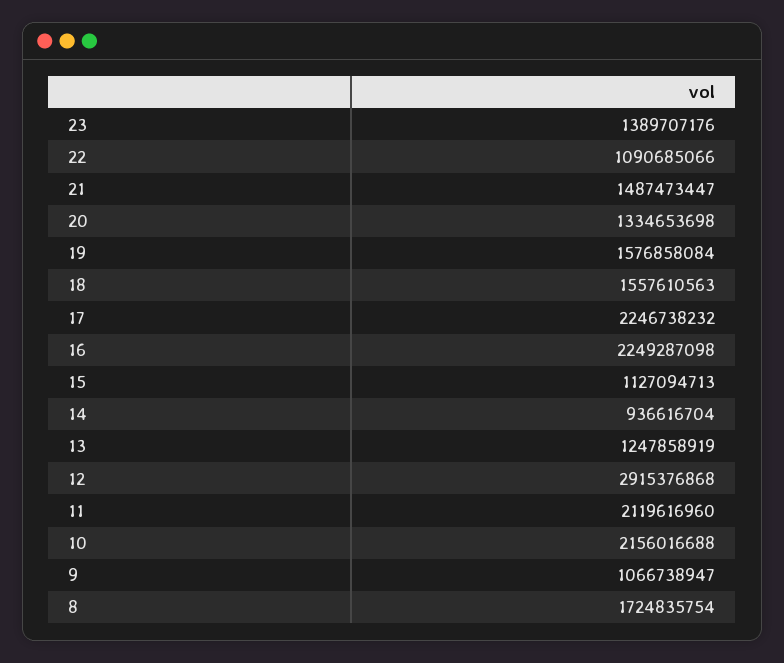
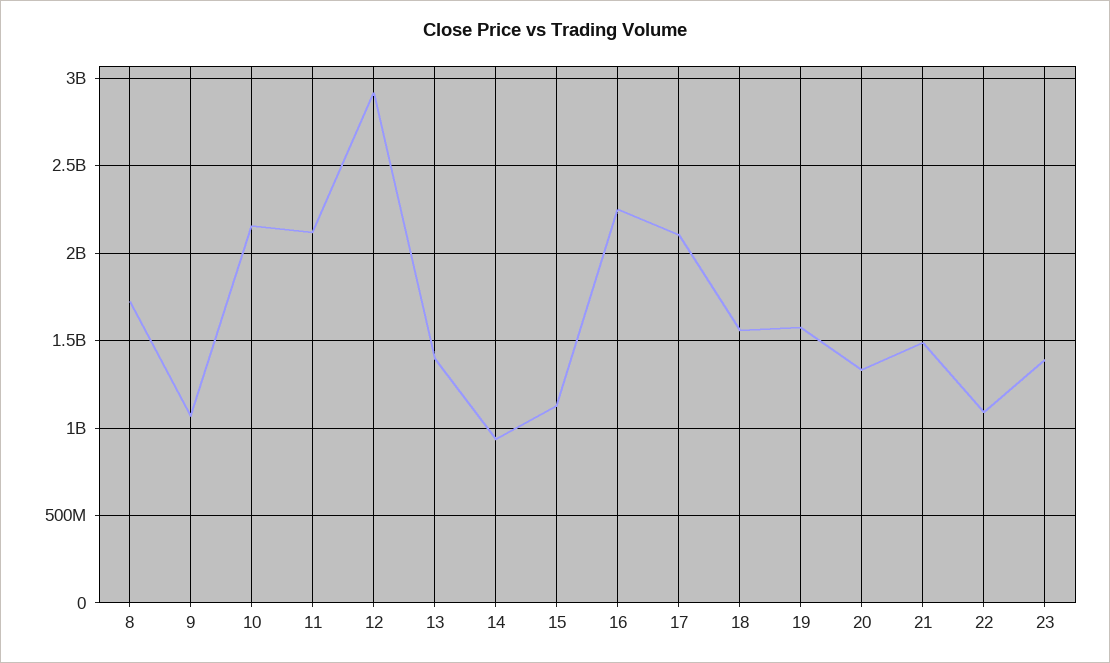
17: 2246738232 -> 2100000000
13: 1247858919 -> 1400000000

